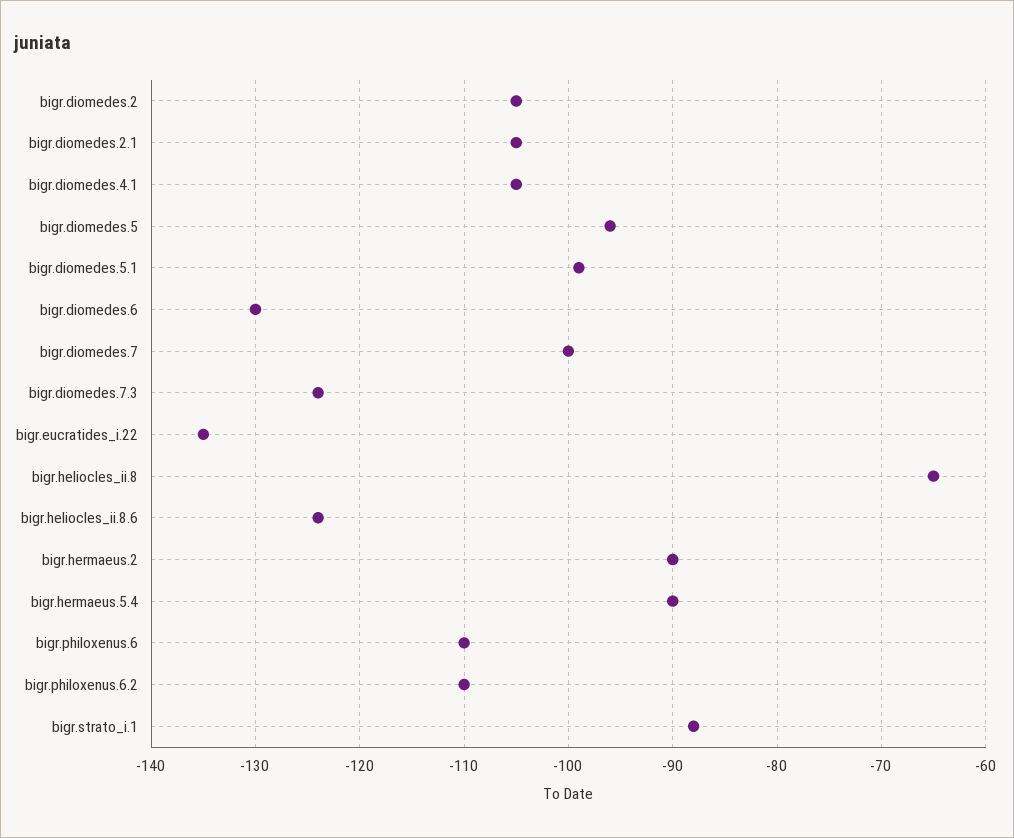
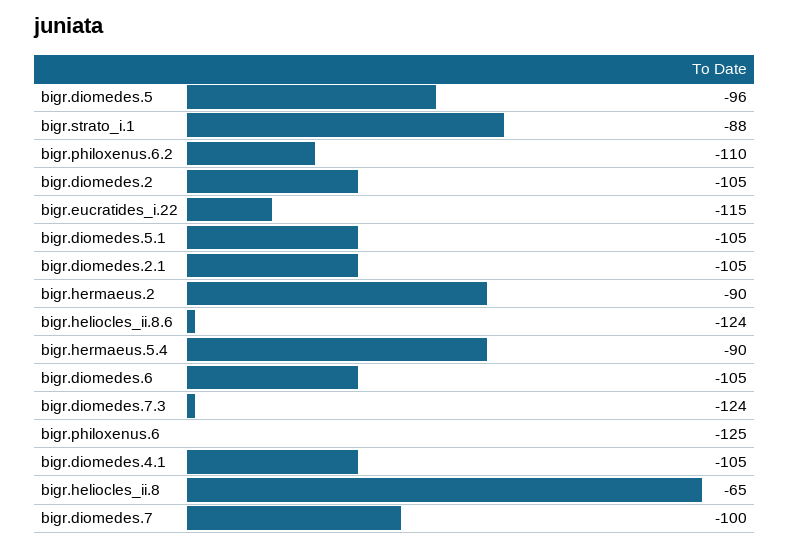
bigr.diomedes.5.1: -99 -> -105
bigr.diomedes.6: -130 -> -105
bigr.eucratides_i.22: -135 -> -115
bigr.philoxenus.6: -110 -> -125

